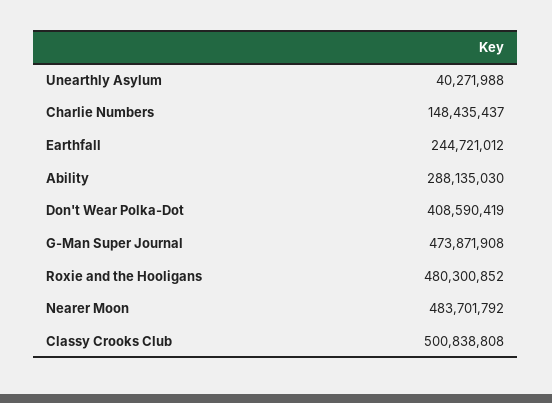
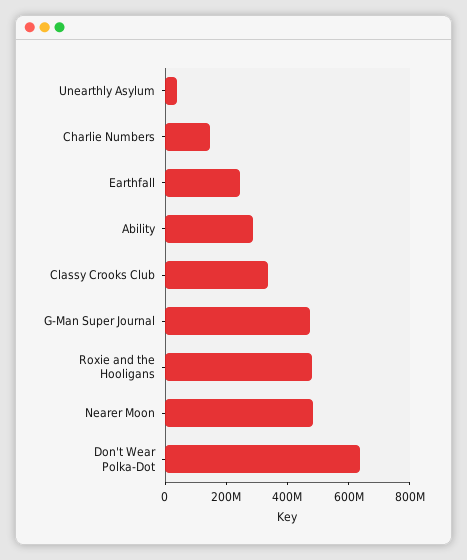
Don't Wear Polka-Dot: 408590419 -> 650000000
Classy Crooks Club: 500838808 -> 350000000

